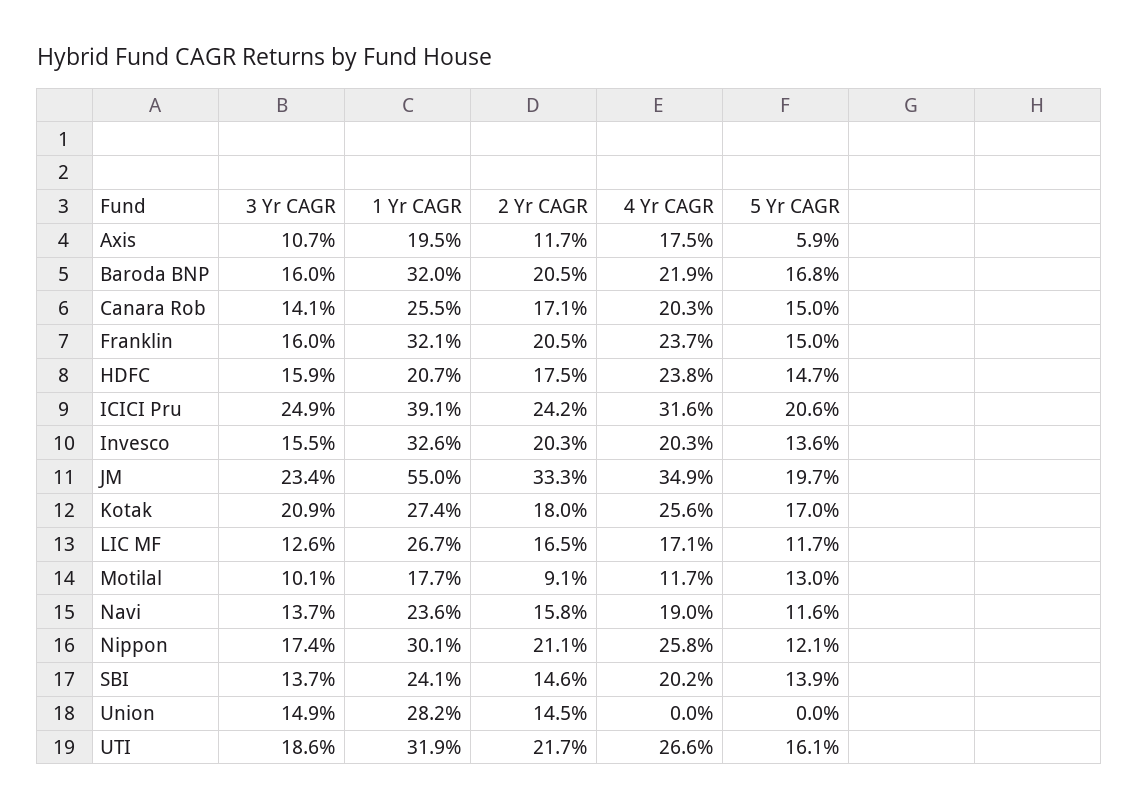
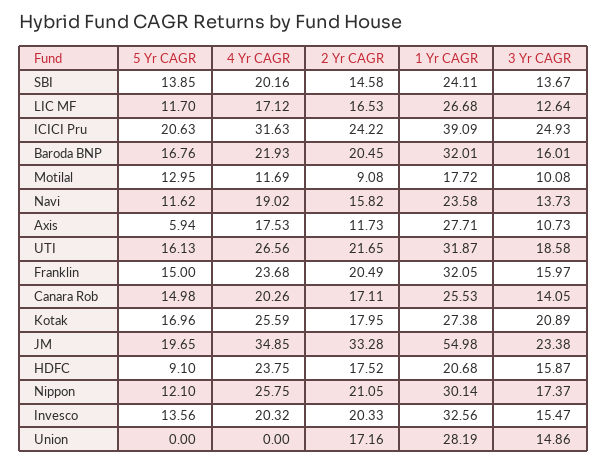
1 Yr CAGR, Axis: 19.5 -> 27.71
5 Yr CAGR, HDFC: 14.7 -> 9.1
2 Yr CAGR, Union: 14.5 -> 17.16

